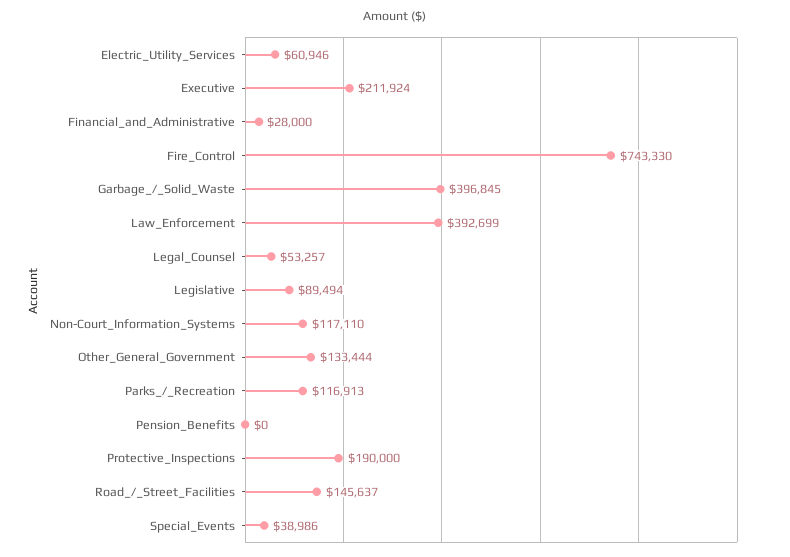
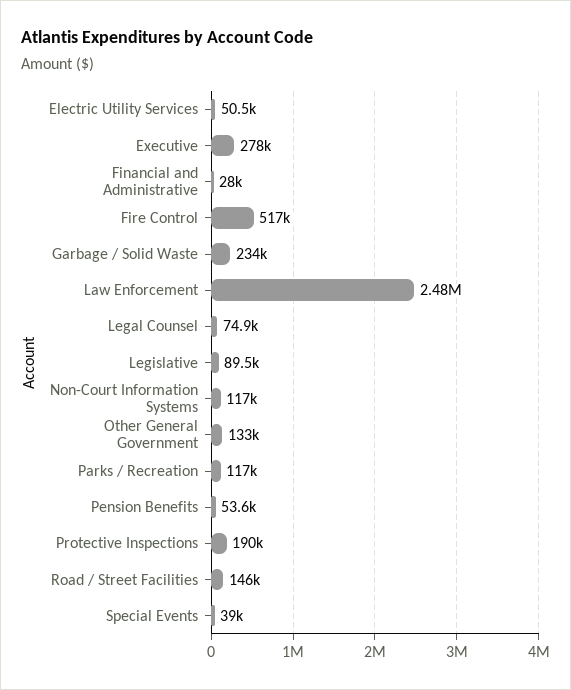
Electric_Utility_Services: 60946 -> 50500
Executive: 211924 -> 278000
Fire_Control: 743330 -> 517000
Garbage_/_Solid_Waste: 396845 -> 234000
Law_Enforcement: 392699 -> 2480000
Legal_Counsel: 53257 -> 74900
Pension_Benefits: 0 -> 53600

